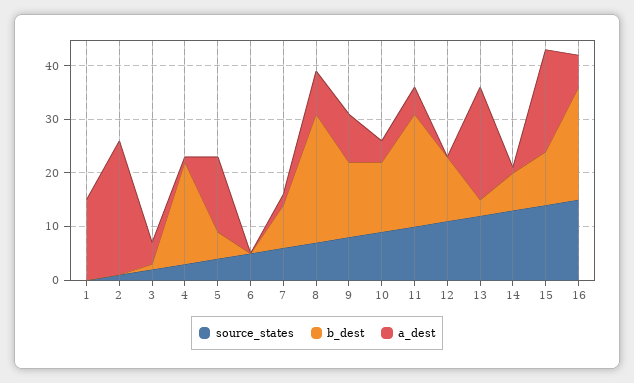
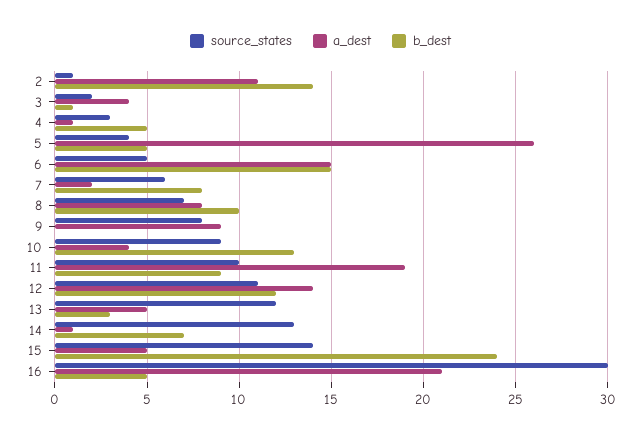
source_states, 1: 0 -> none
b_dest, 1: 0 -> none
a_dest, 1: 15 -> none
b_dest, 2: 0 -> 14
a_dest, 2: 25 -> 11
b_dest, 4: 20 -> 5
a_dest, 5: 15 -> 26
b_dest, 6: 0 -> 15
a_dest, 6: 0 -> 15
b_dest, 8: 25 -> 10
b_dest, 9: 15 -> 0
b_dest, 11: 20 -> 9
a_dest, 11: 5 -> 19
a_dest, 12: 0 -> 14
a_dest, 13: 20 -> 5
b_dest, 15: 10 -> 24
a_dest, 15: 20 -> 5
source_states, 16: 15 -> 30
b_dest, 16: 20 -> 5
a_dest, 16: 5 -> 21

